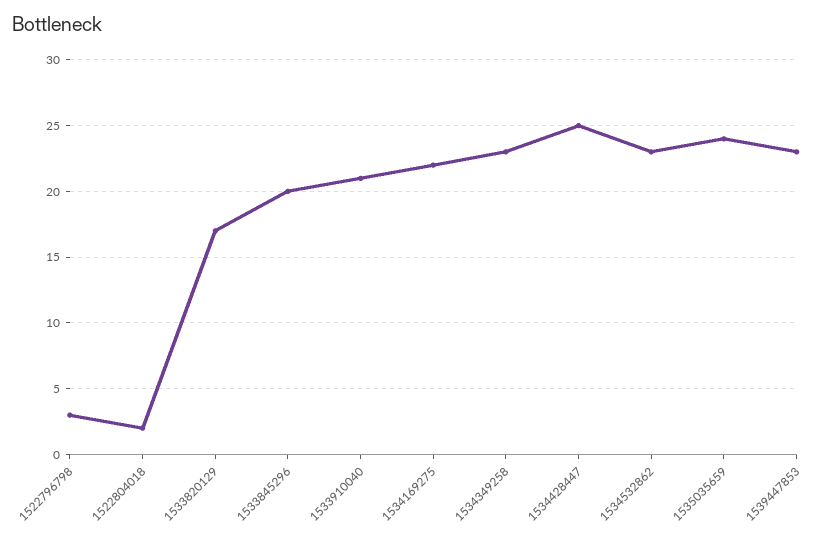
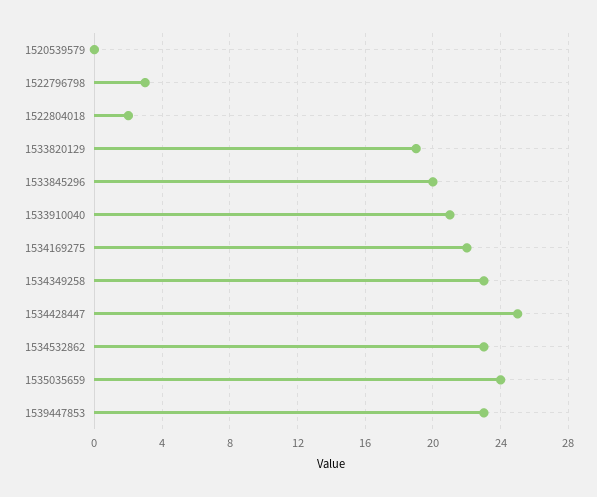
1533820129: 17 -> 19
1520539579: none -> 0

